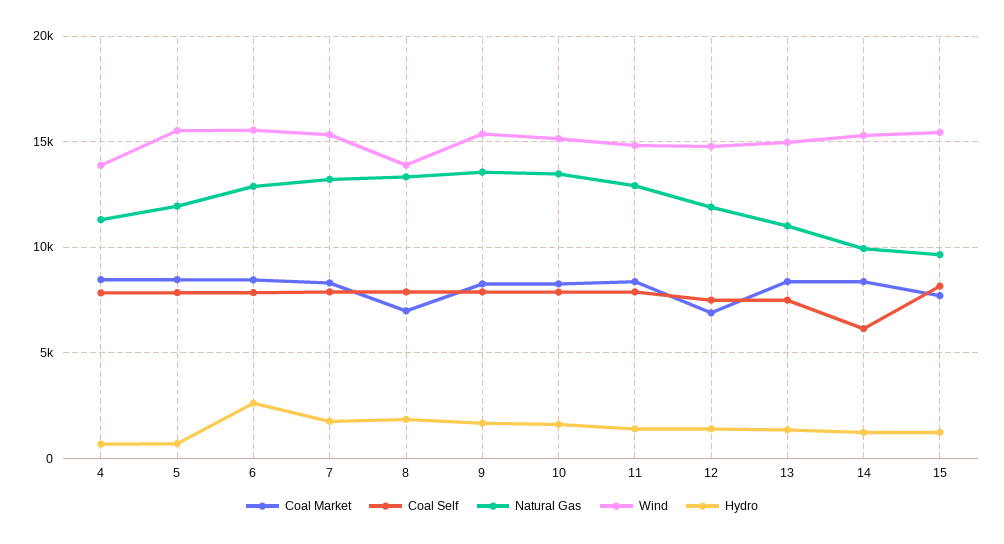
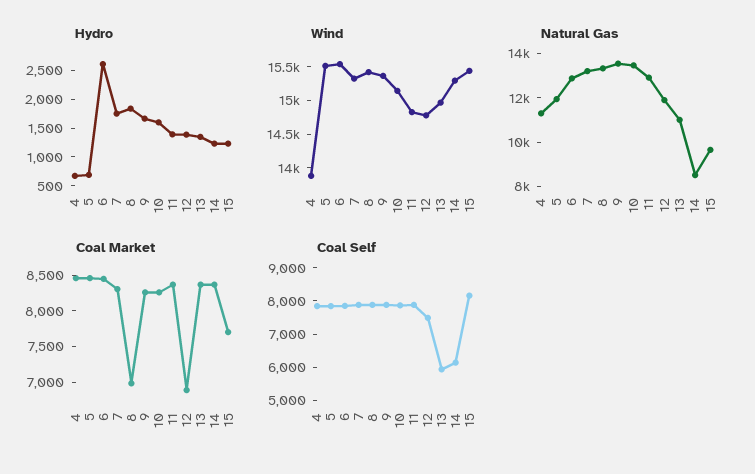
Wind, 8: 14000 -> 15500
Coal Self, 13: 7500 -> 6000
Natural Gas, 14: 10000 -> 8500

